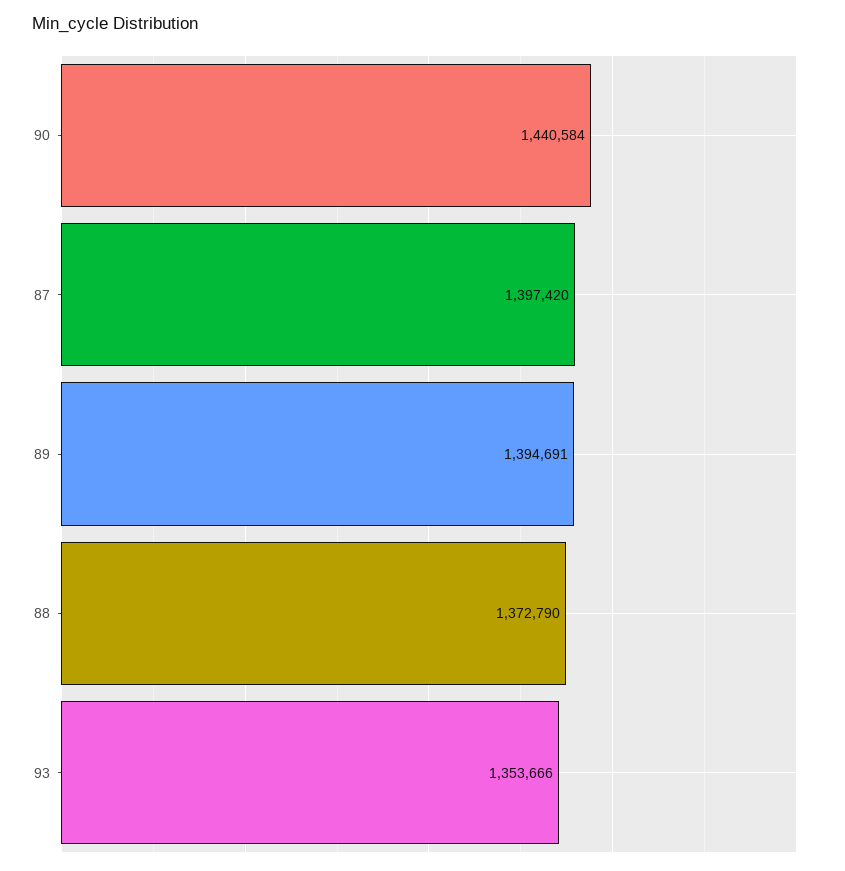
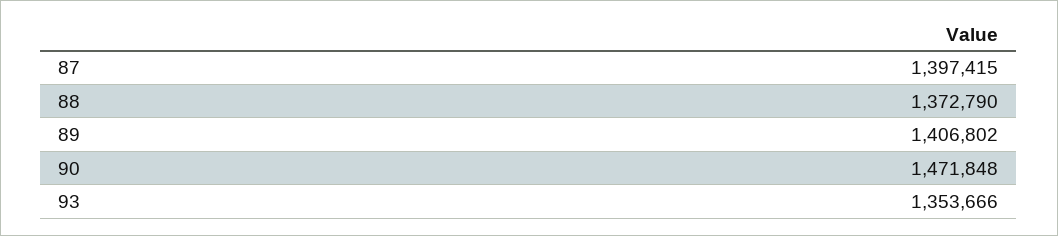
90: 1440584 -> 1471848
87: 1397420 -> 1397415
89: 1394691 -> 1406802

